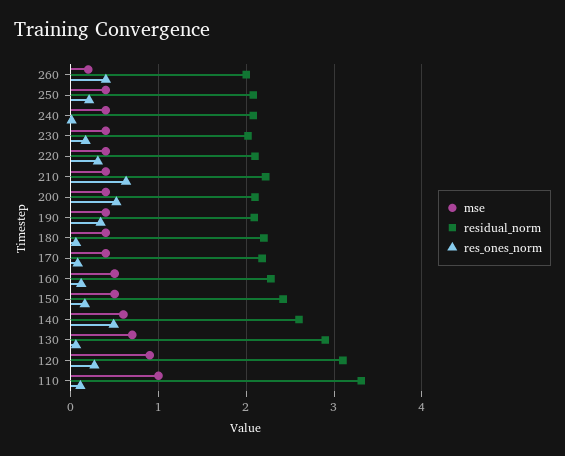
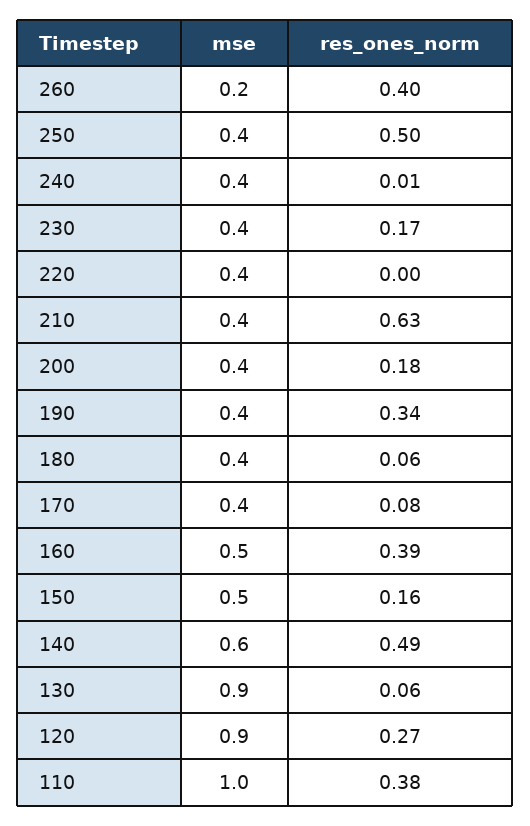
residual_norm, 260: 2 -> none
residual_norm, 250: 2.1 -> none
res_ones_norm, 250: 0.2 -> 0.5
residual_norm, 240: 2.1 -> none
residual_norm, 230: 2 -> none
residual_norm, 220: 2.1 -> none
res_ones_norm, 220: 0.3 -> 0
residual_norm, 210: 2.2 -> none
residual_norm, 200: 2.1 -> none
res_ones_norm, 200: 0.5 -> 0.18
residual_norm, 190: 2.1 -> none
residual_norm, 180: 2.2 -> none
residual_norm, 170: 2.2 -> none
residual_norm, 160: 2.3 -> none
res_ones_norm, 160: 0.1 -> 0.39
residual_norm, 150: 2.4 -> none
residual_norm, 140: 2.6 -> none
mse, 130: 0.7 -> 0.9
residual_norm, 130: 2.9 -> none
residual_norm, 120: 3.1 -> none
residual_norm, 110: 3.3 -> none
res_ones_norm, 110: 0.1 -> 0.38

